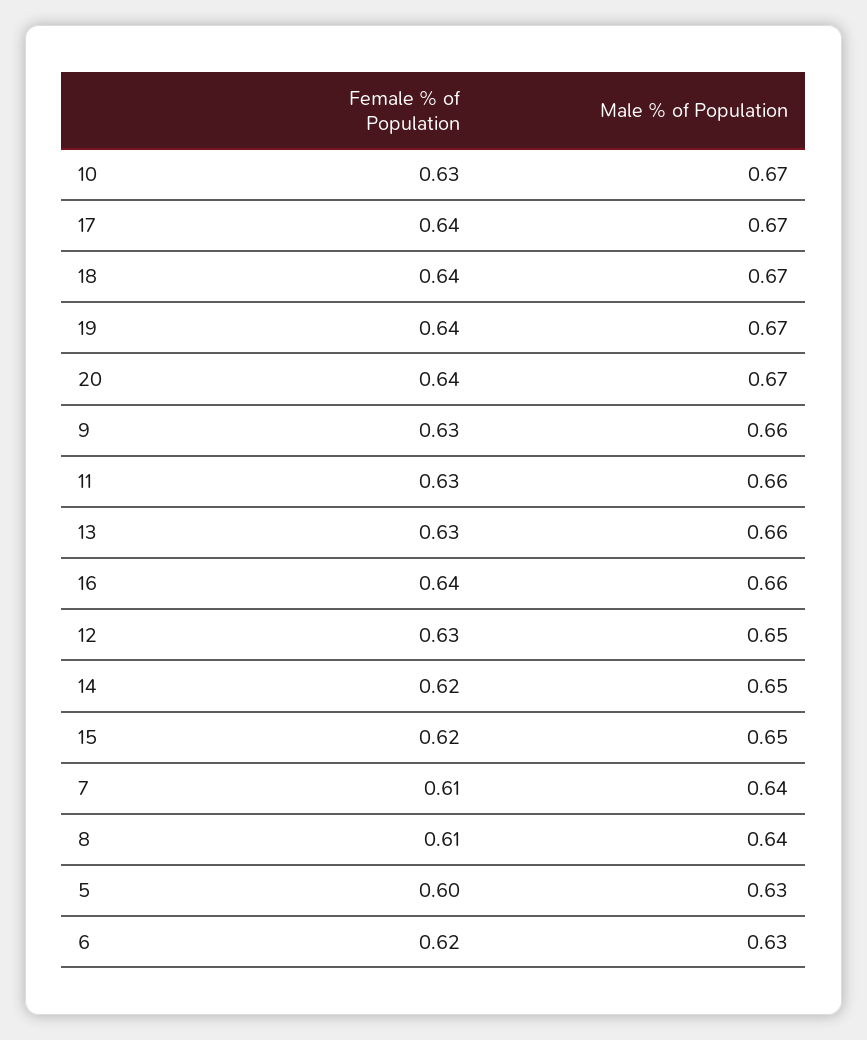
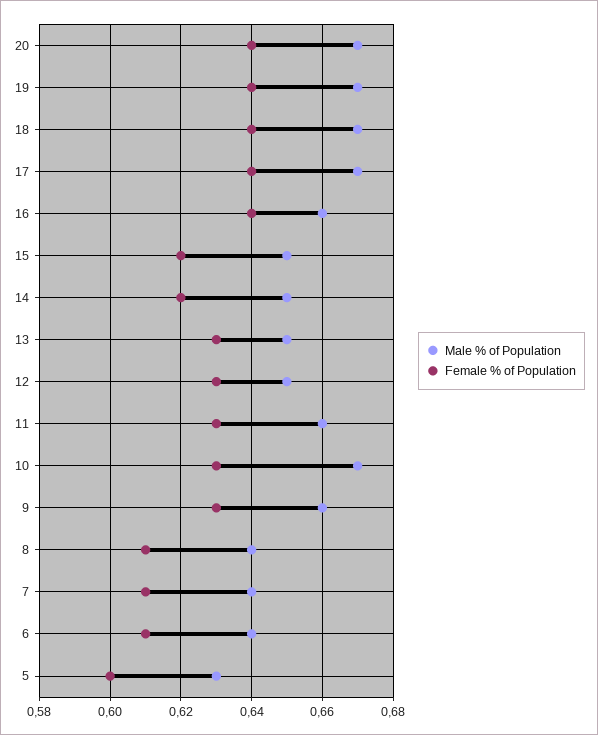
Male % of Population, 13: 0.66 -> 0.65
Female % of Population, 6: 0.62 -> 0.61
Male % of Population, 6: 0.63 -> 0.64

